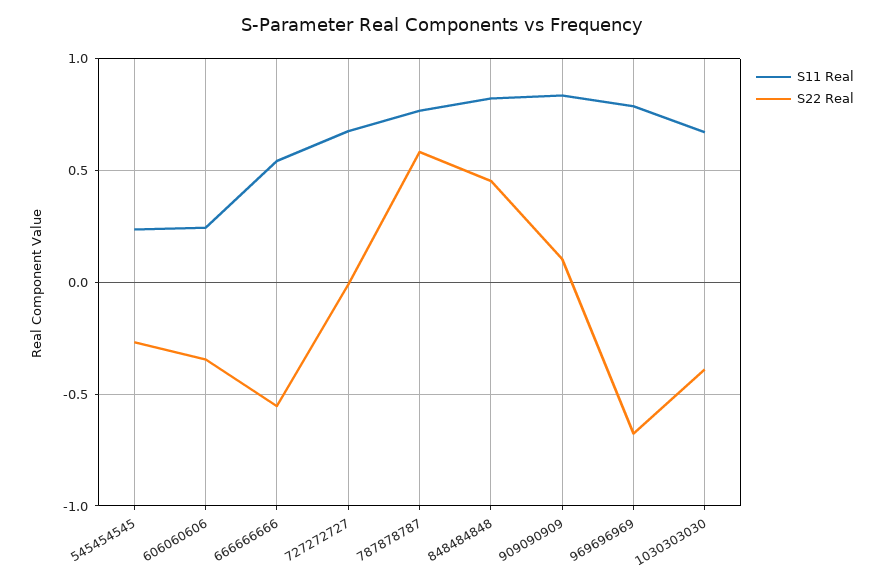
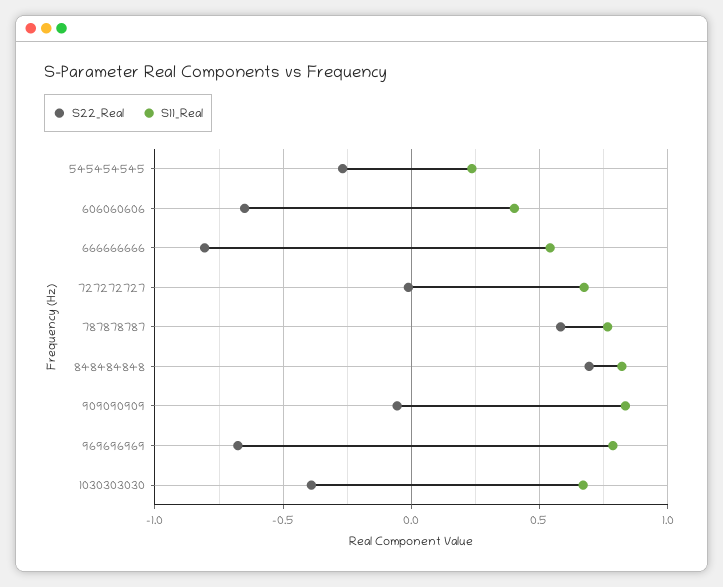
S11 Real, 606060606: 0.25 -> 0.4
S22 Real, 606060606: -0.35 -> -0.65
S22 Real, 666666666: -0.55 -> -0.8
S22 Real, 848484848: 0.45 -> 0.7
S22 Real, 909090909: 0.1 -> -0.05

